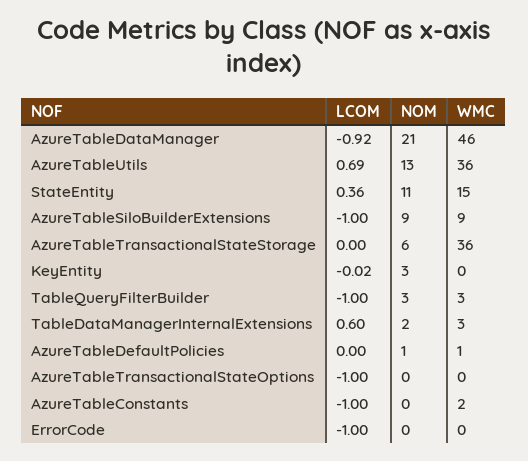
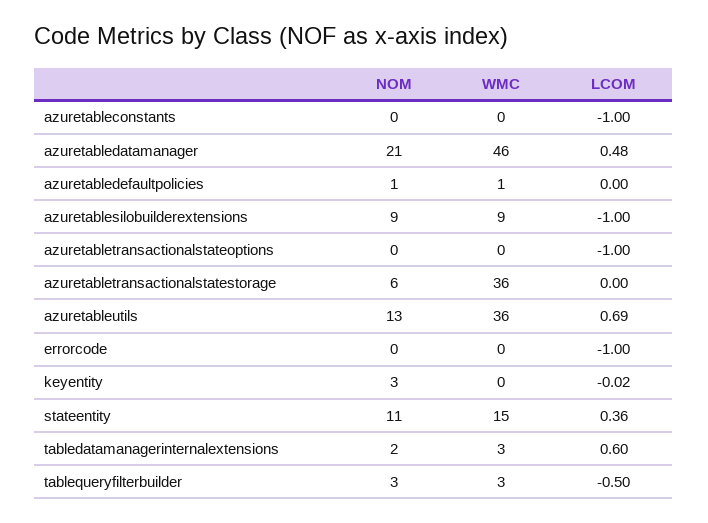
LCOM, AzureTableDataManager: -0.92 -> 0.48
LCOM, TableQueryFilterBuilder: -1 -> -0.5
WMC, AzureTableConstants: 2 -> 0

